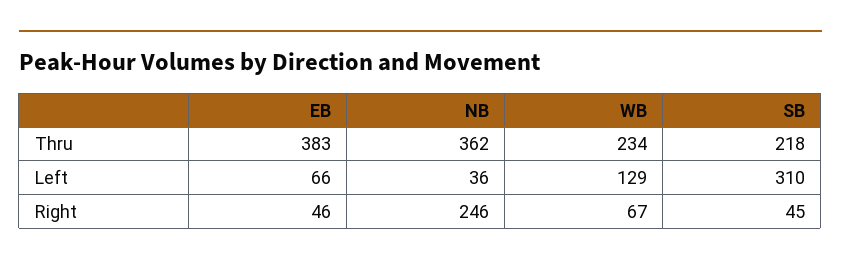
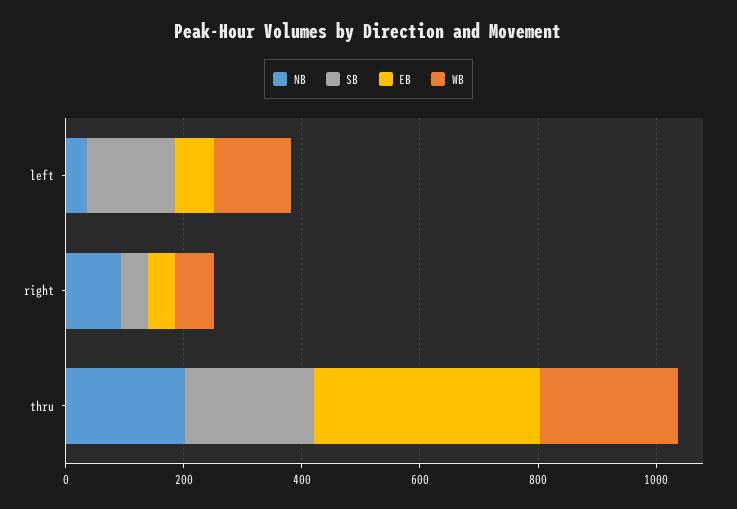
NB, Thru: 362 -> 200
SB, Left: 310 -> 150
NB, Right: 246 -> 100

